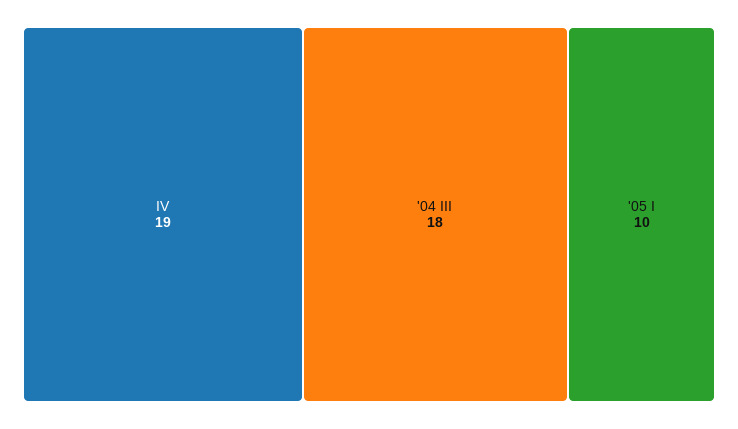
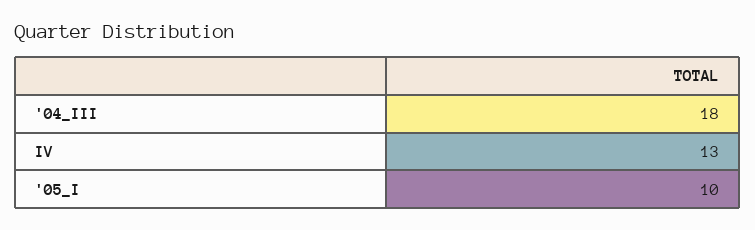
IV: 19 -> 13

